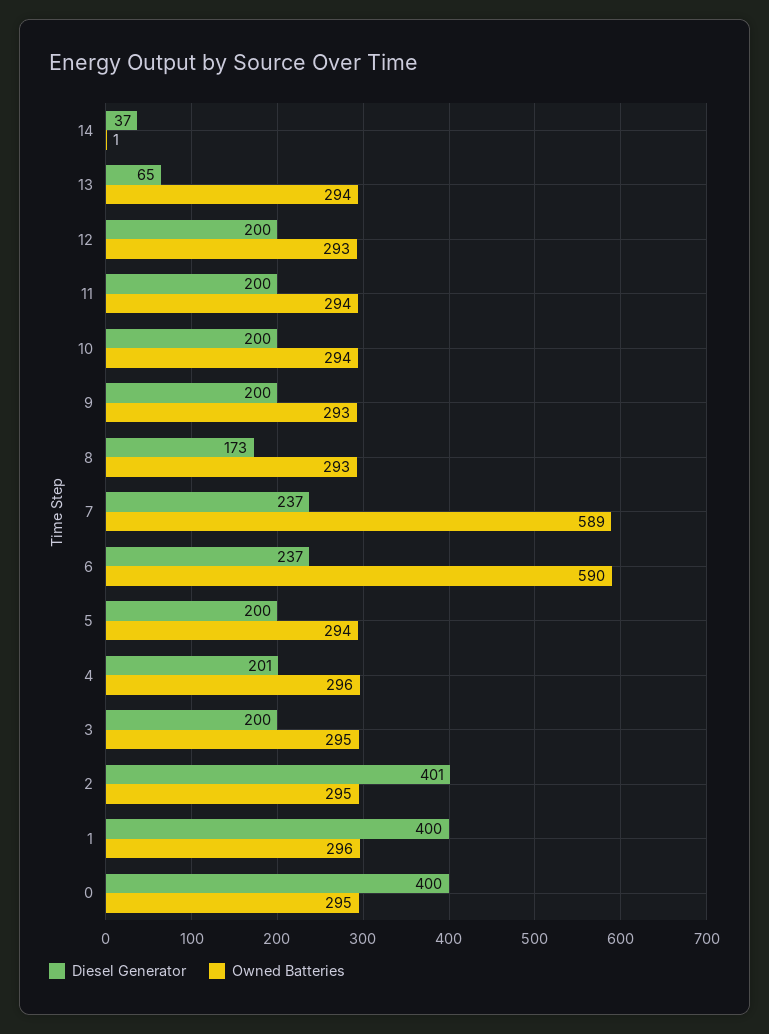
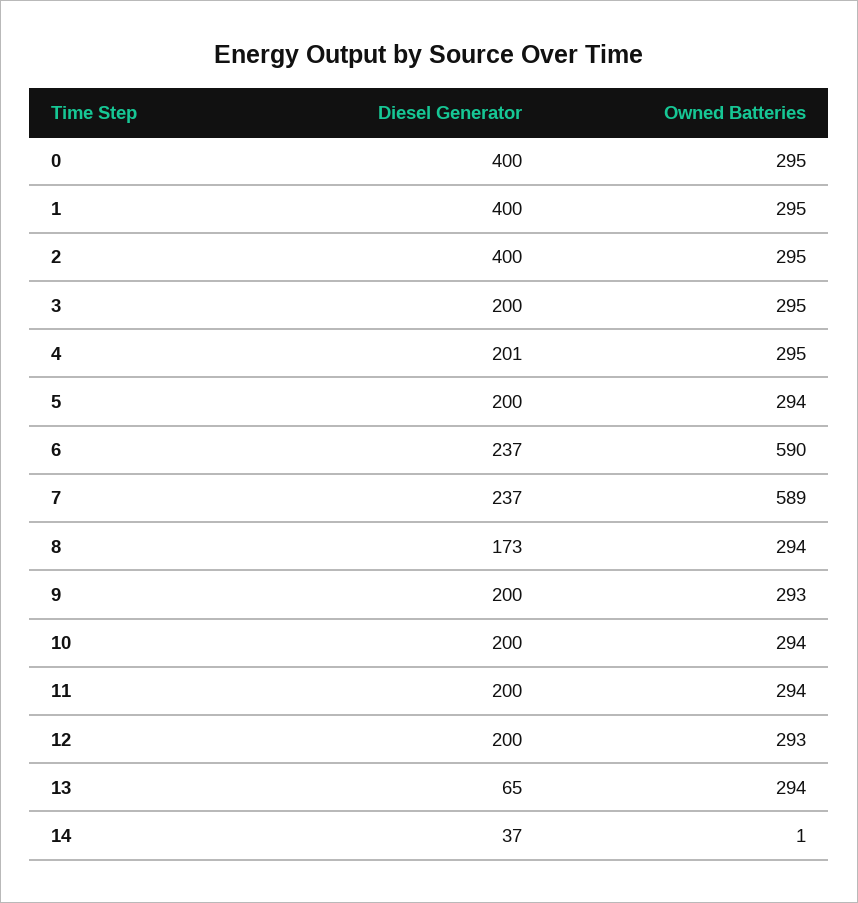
Owned Batteries, 8: 293 -> 294
Owned Batteries, 4: 296 -> 295
Diesel Generator, 2: 401 -> 400
Owned Batteries, 1: 296 -> 295

